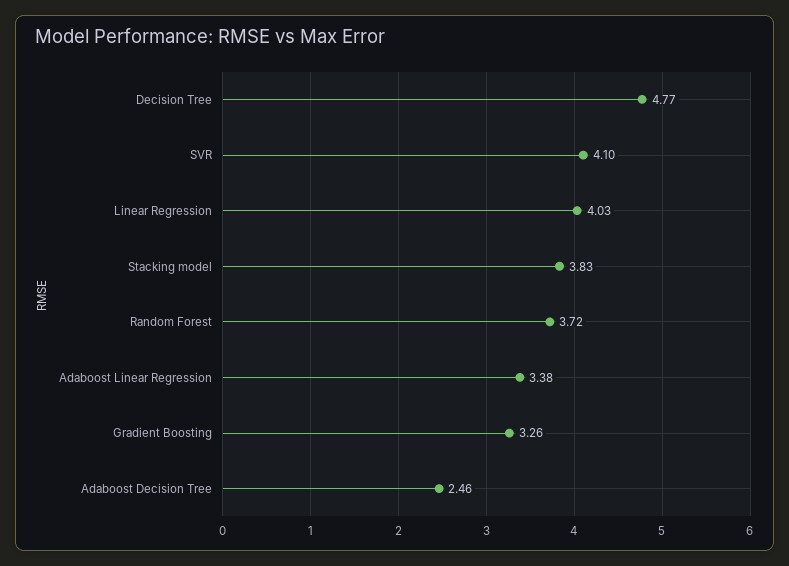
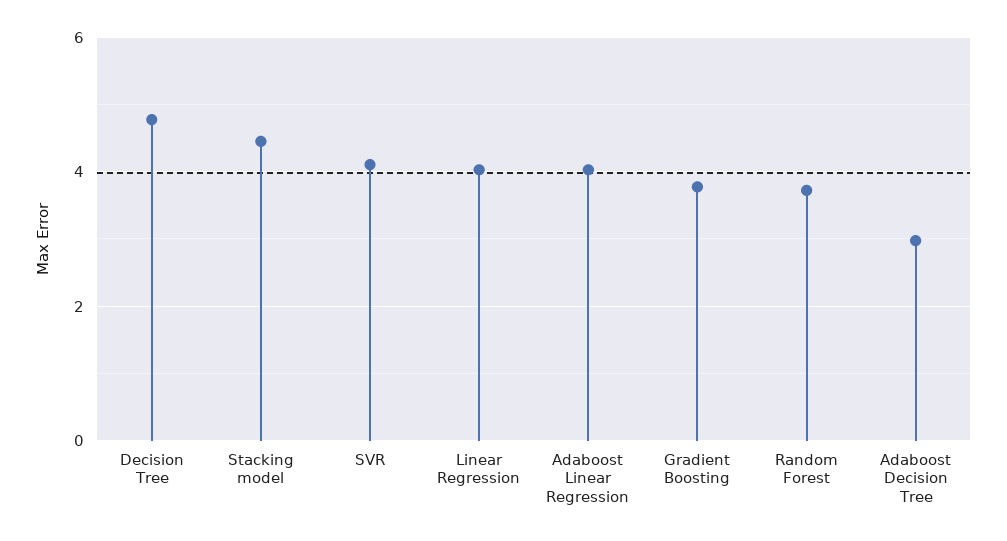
Stacking model: 3.83 -> 4.4
Adaboost Linear Regression: 3.38 -> 4
Gradient Boosting: 3.26 -> 3.8
Adaboost Decision Tree: 2.46 -> 3

